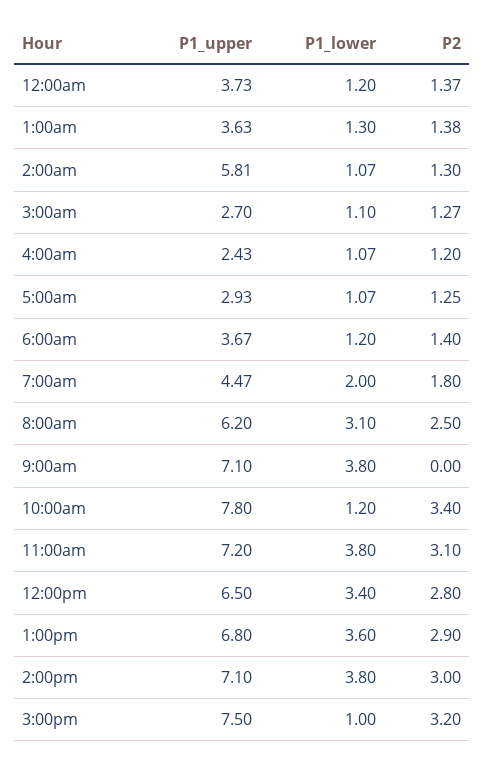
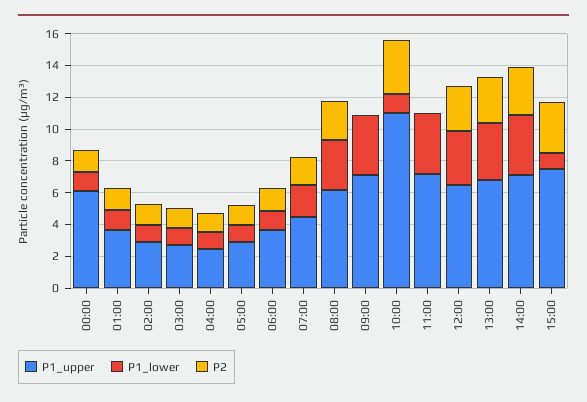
P1_upper, 12:00am: 3.73 -> 6
P1_upper, 2:00am: 5.81 -> 3
P1_upper, 10:00am: 7.8 -> 11
P2, 11:00am: 3.1 -> 0

